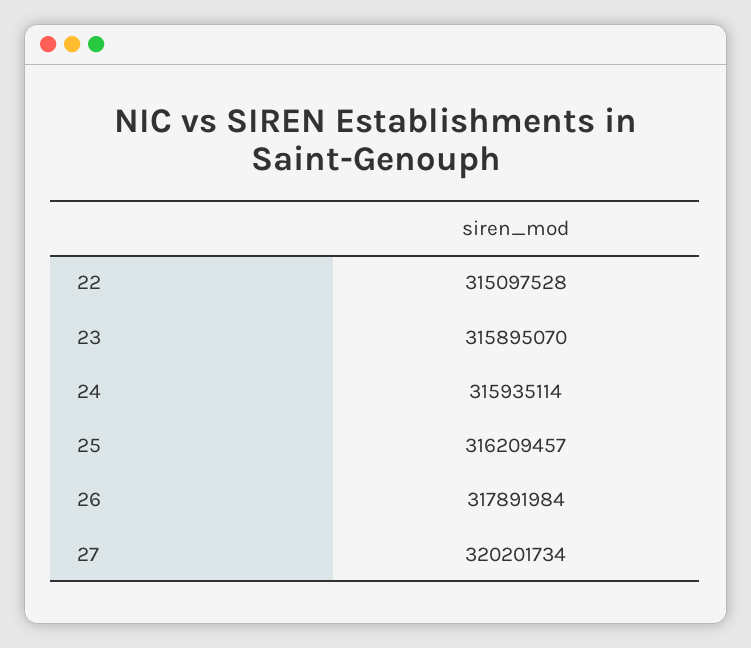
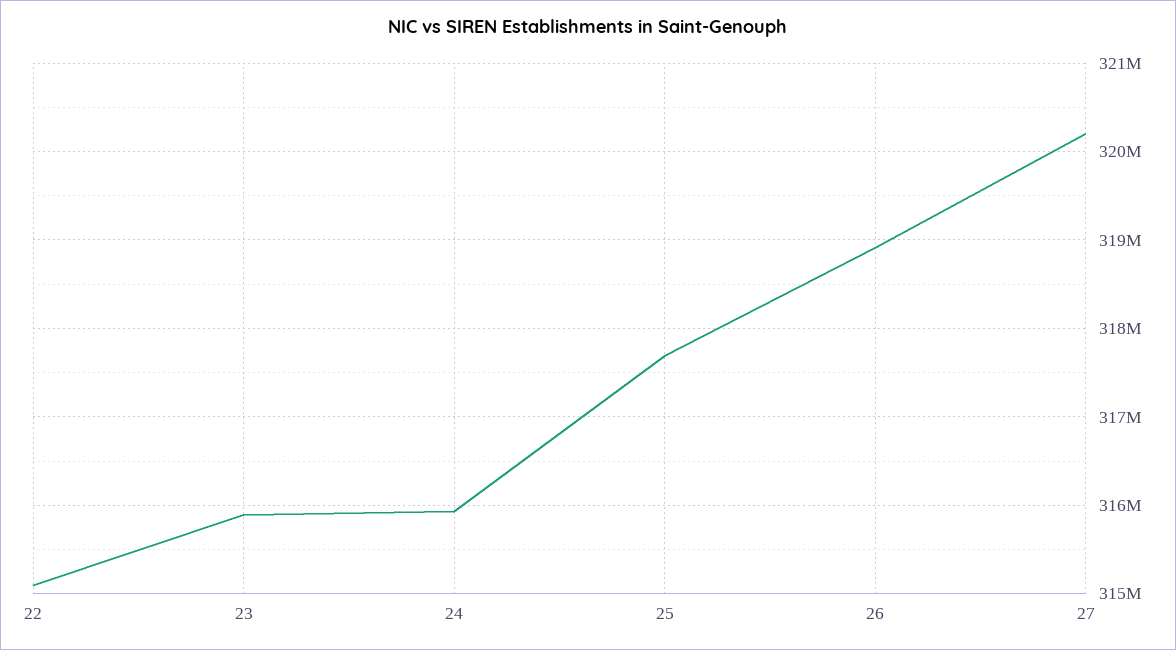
25: 316209457 -> 317700000
26: 317891984 -> 318900000

